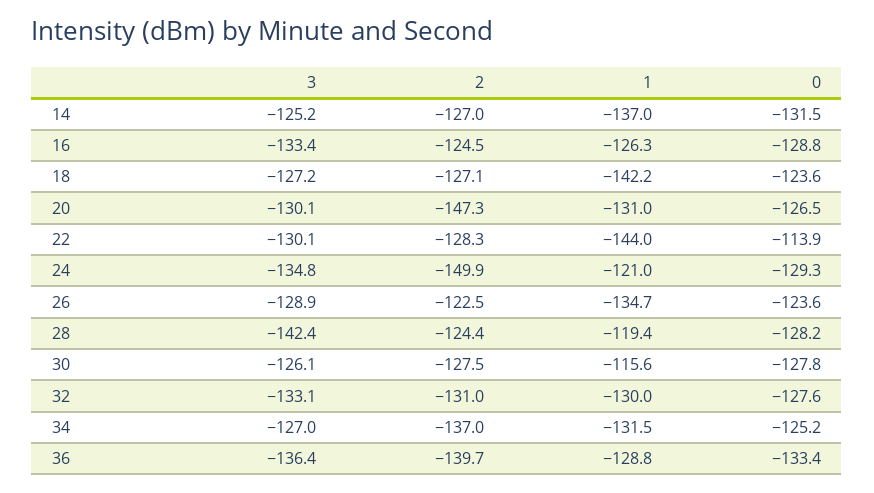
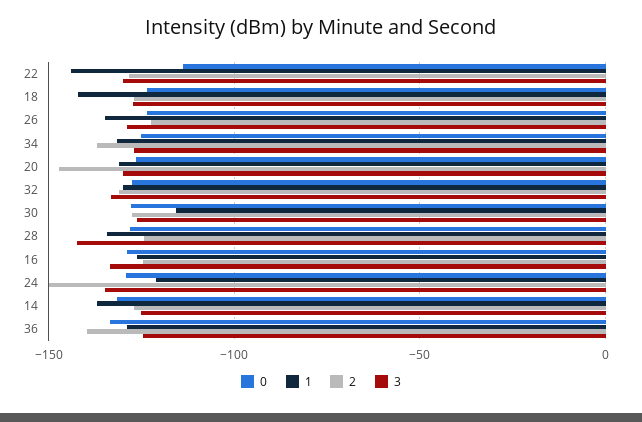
1, 28: -119.4 -> -135
3, 36: -136.4 -> -125

